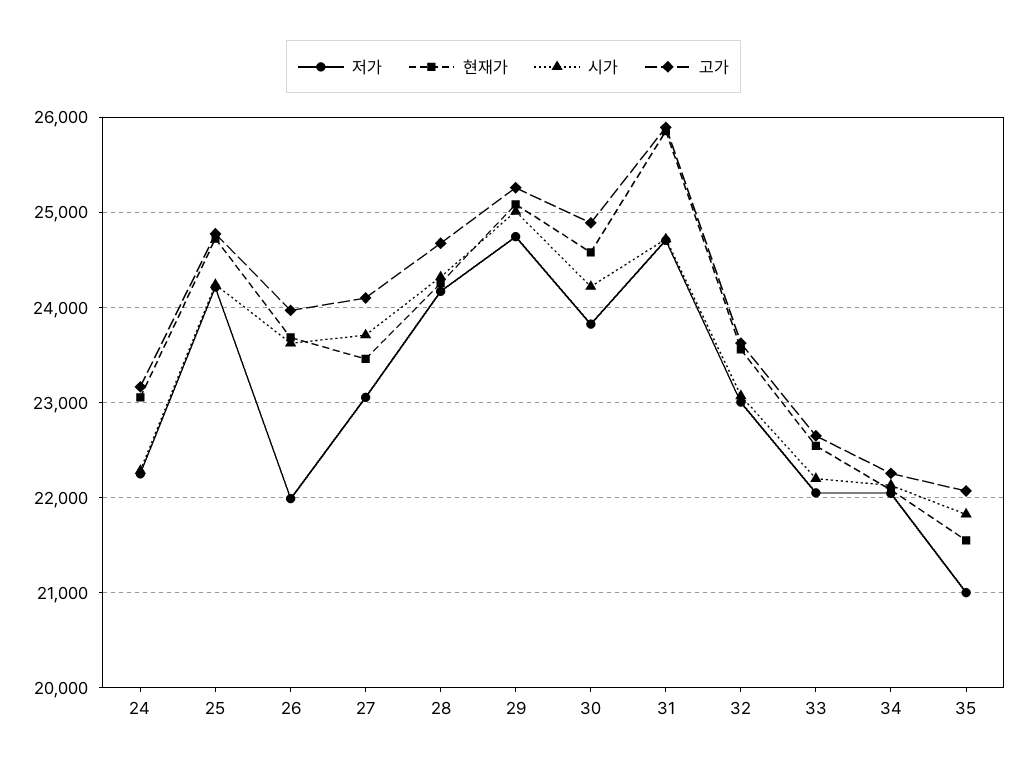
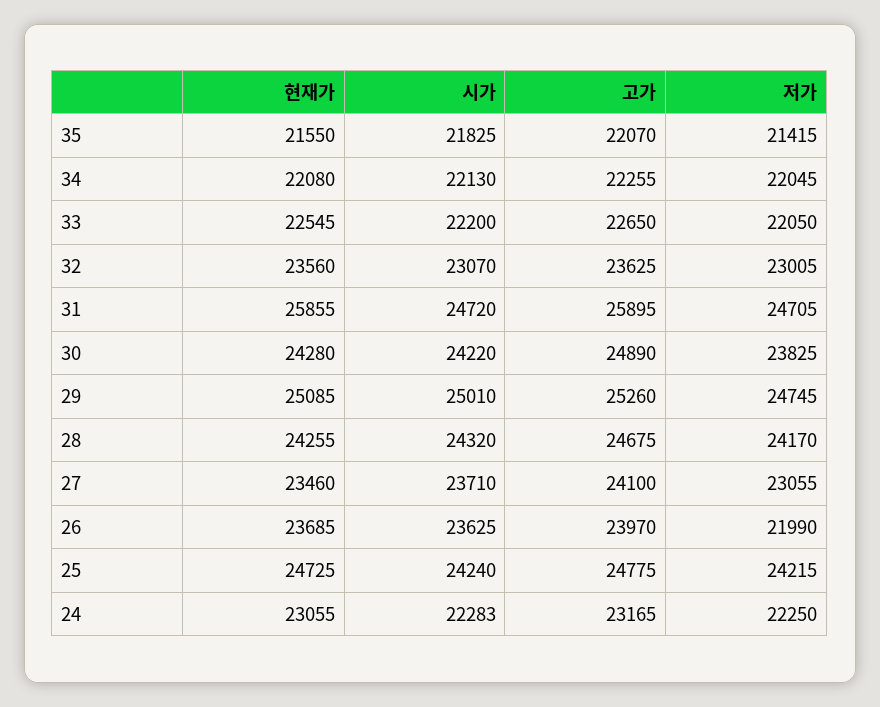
현재가, 30: 24600 -> 24280
저가, 35: 21000 -> 21415

